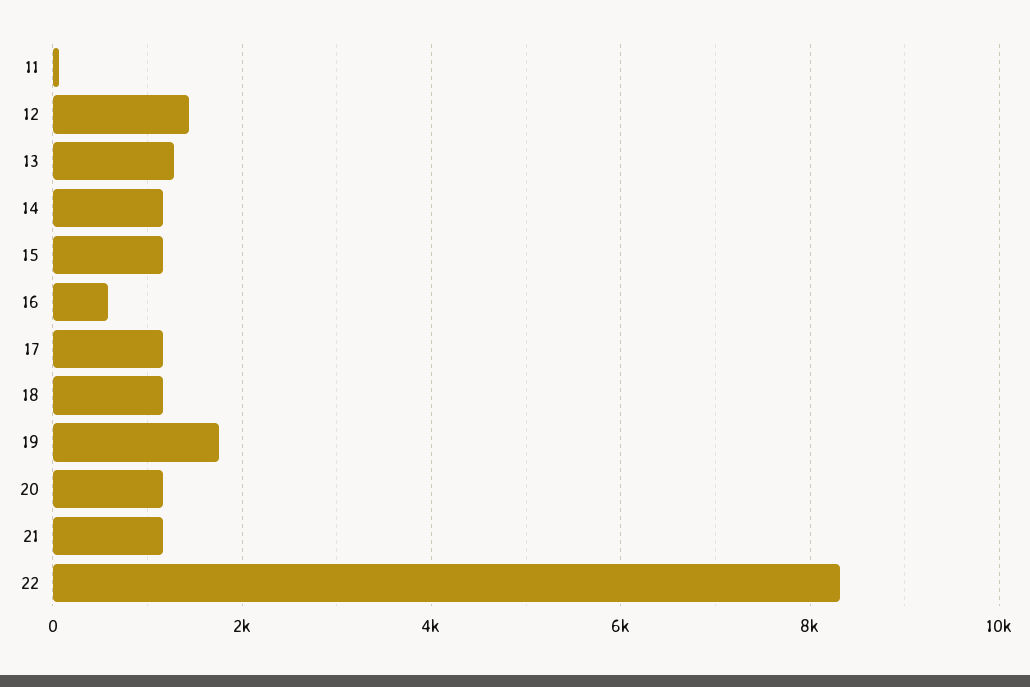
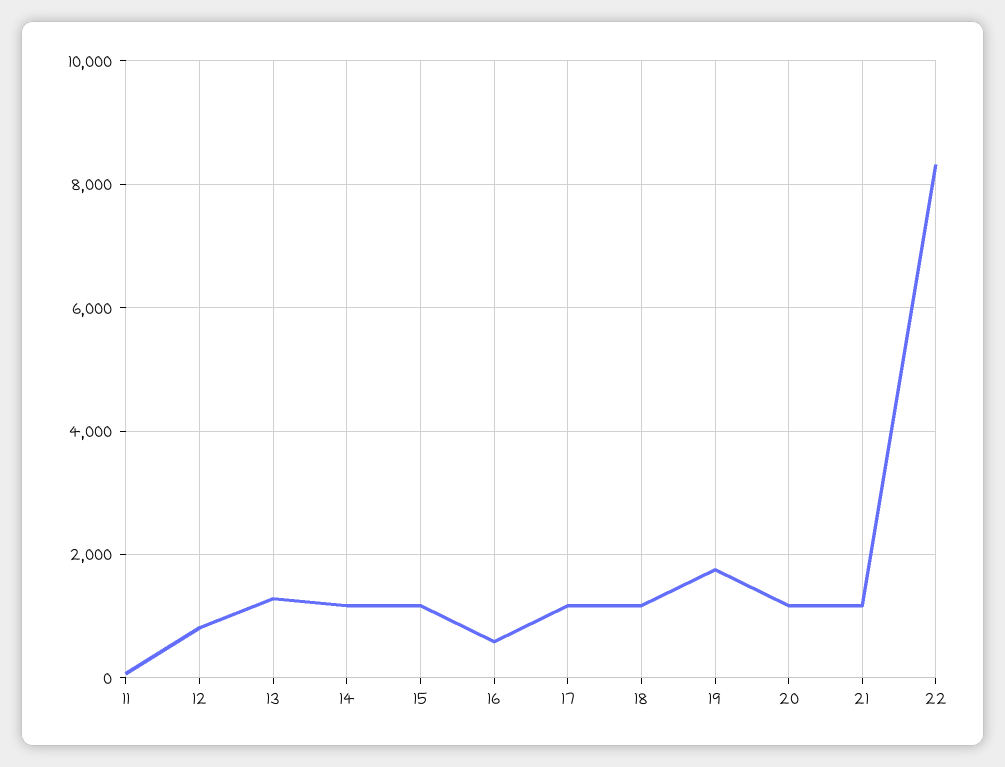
12: 1400 -> 800

